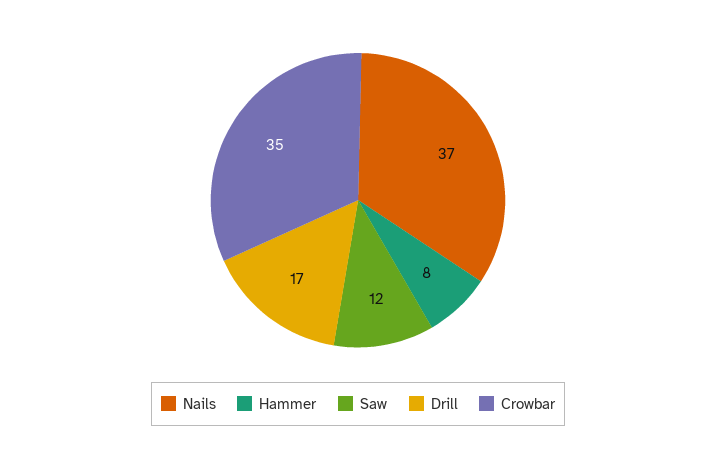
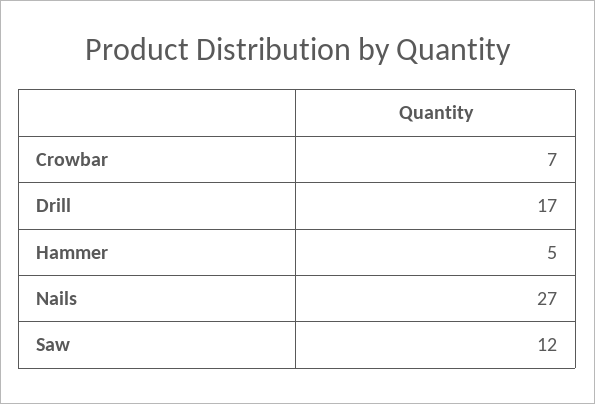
Nails: 37 -> 27
Hammer: 8 -> 5
Crowbar: 35 -> 7

